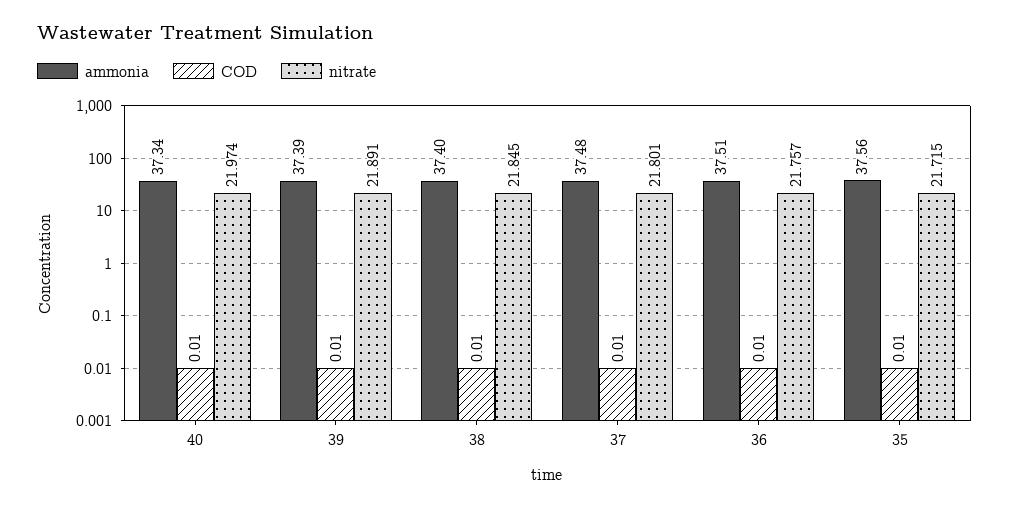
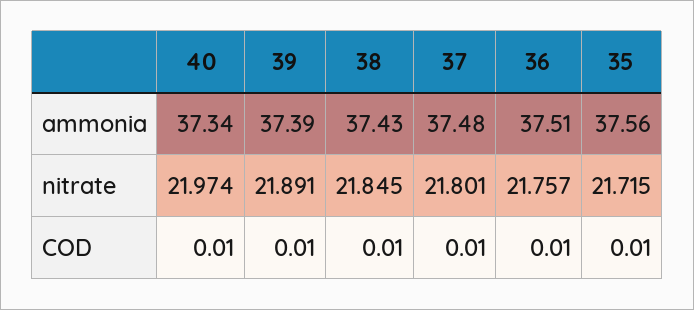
ammonia, 38: 37.4 -> 37.43

